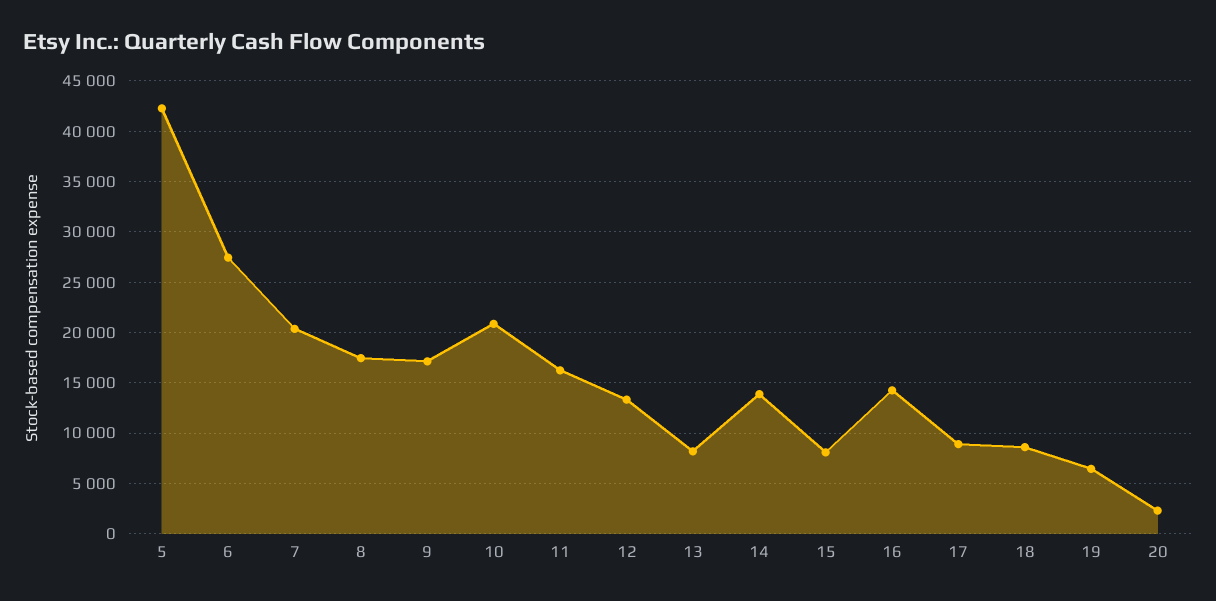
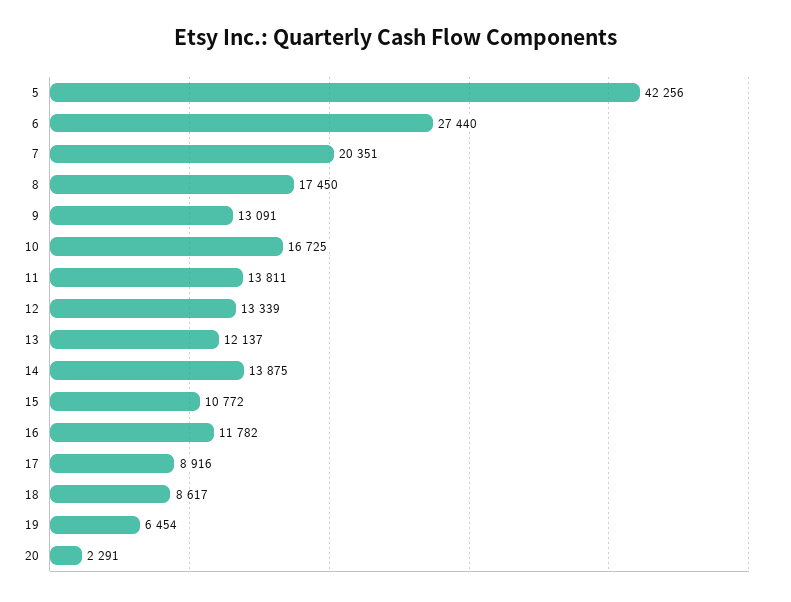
9: 17000 -> 13091
10: 21000 -> 16725
11: 16000 -> 13811
13: 8000 -> 12137
15: 8000 -> 10772
16: 14000 -> 11782

